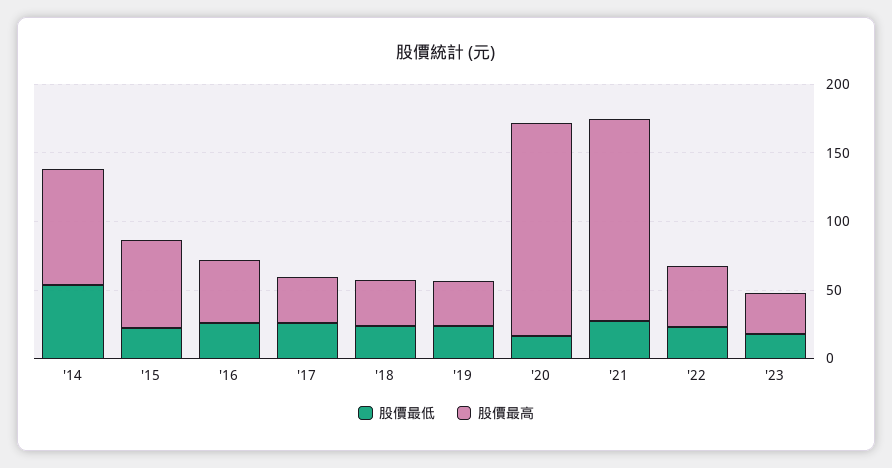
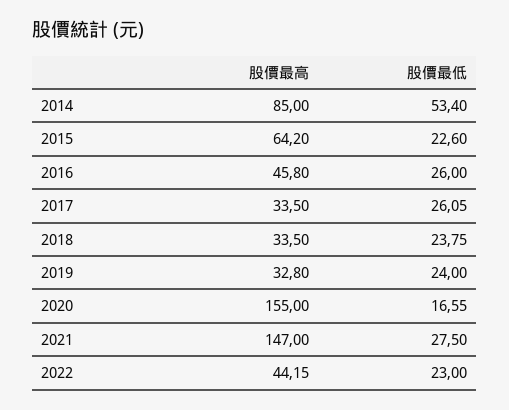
股價最低, '23: 20 -> none
股價最高, '23: 30 -> none

